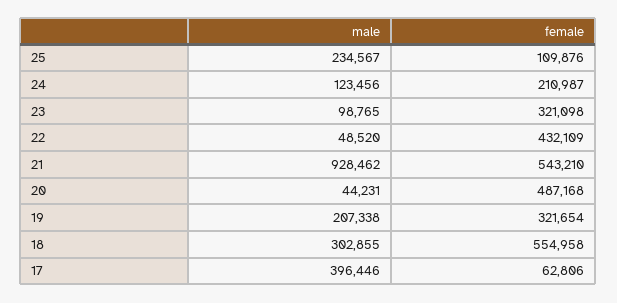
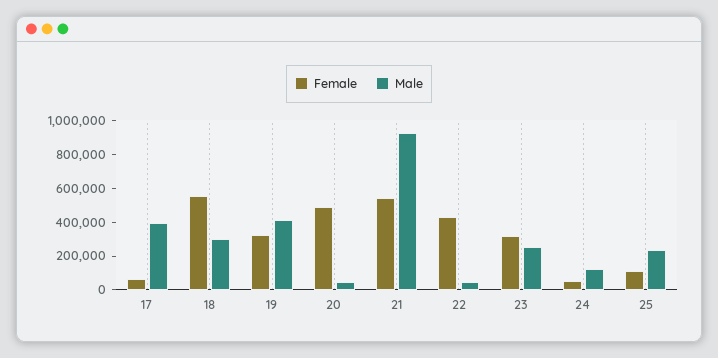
female, 24: 210987 -> 50000
male, 23: 98765 -> 250000
male, 19: 207338 -> 400000

